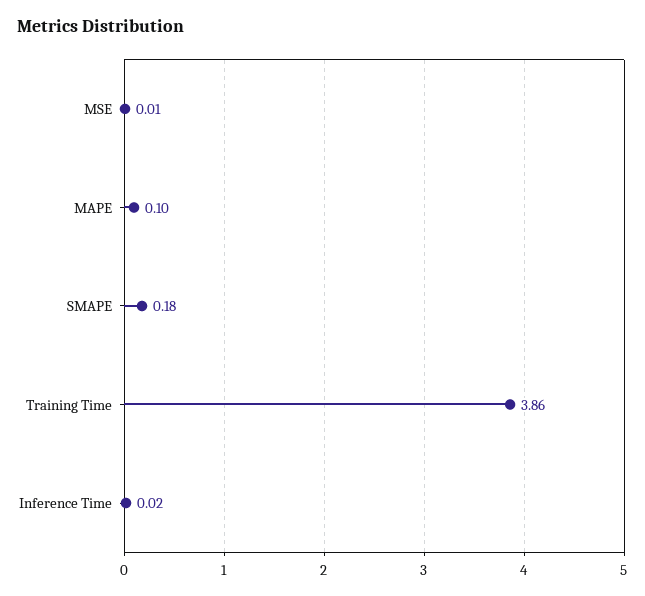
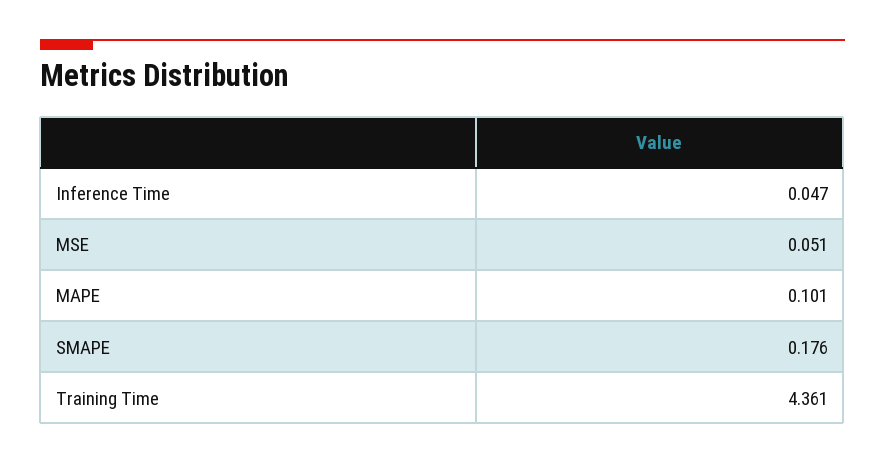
MSE: 0.01 -> 0.051
Training Time: 3.86 -> 4.361
Inference Time: 0.02 -> 0.047

